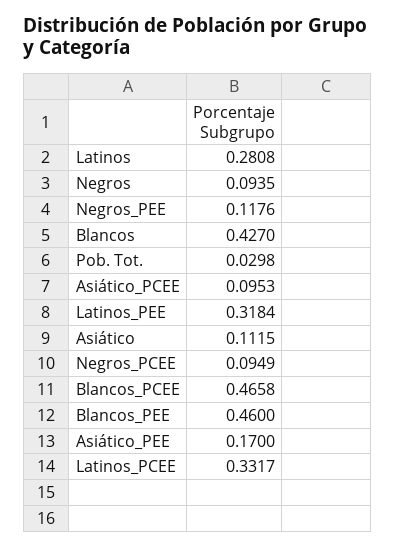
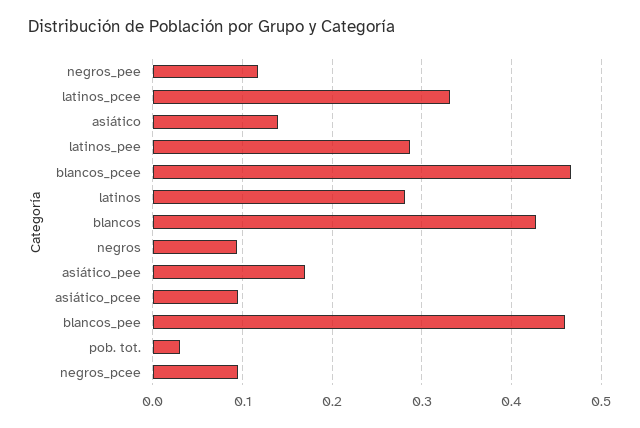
Latinos_PEE: 0.3184 -> 0.29
Asiático: 0.1115 -> 0.14

